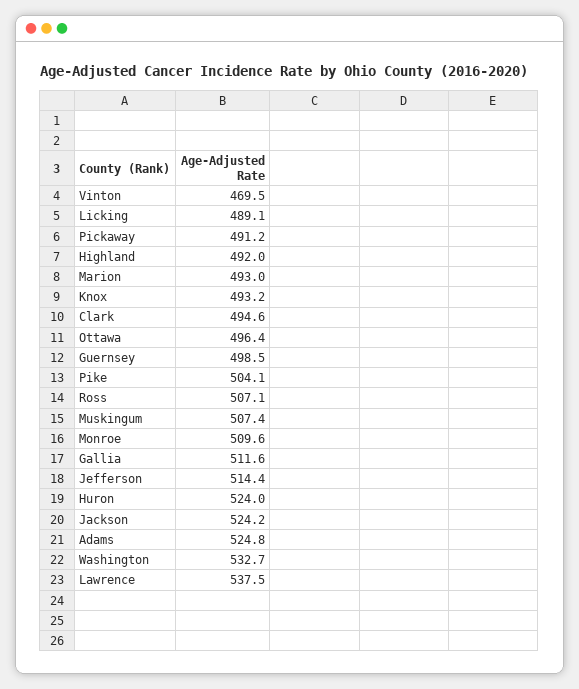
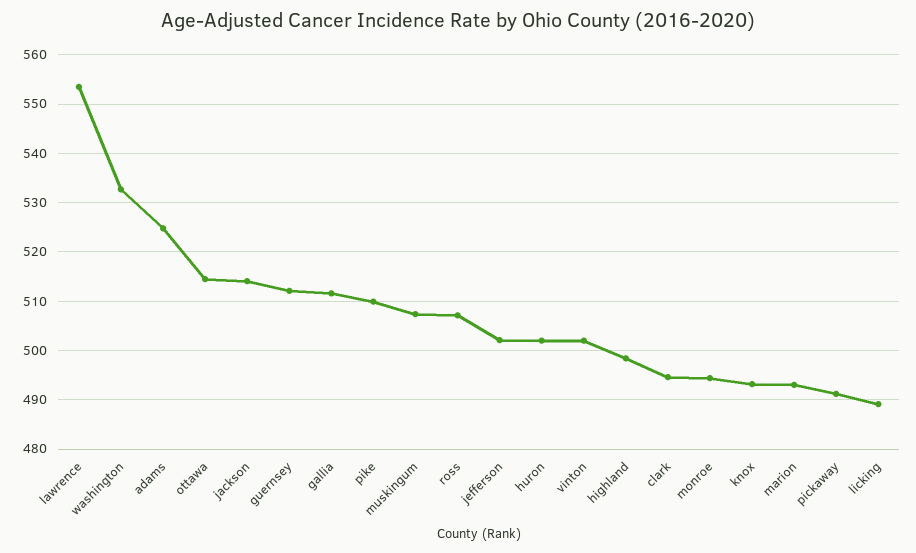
Vinton: 469.5 -> 502
Highland: 492 -> 498
Ottawa: 496.4 -> 514
Guernsey: 498.5 -> 512
Pike: 504.1 -> 510
Monroe: 509.6 -> 494
Jefferson: 514.4 -> 502
Huron: 524 -> 502
Jackson: 524.2 -> 514
Lawrence: 537.5 -> 554

